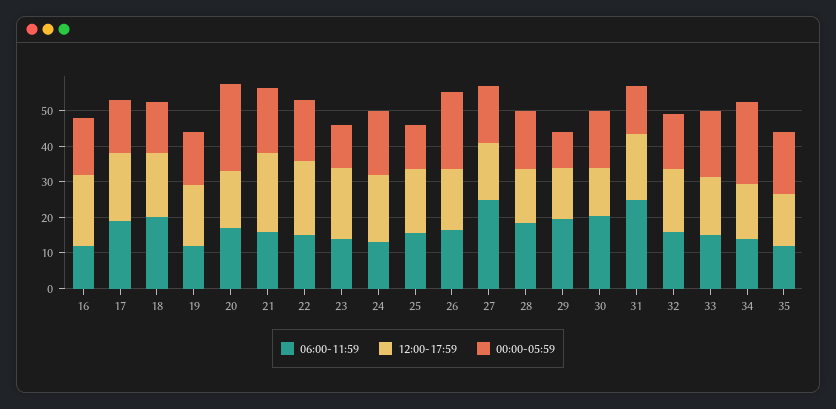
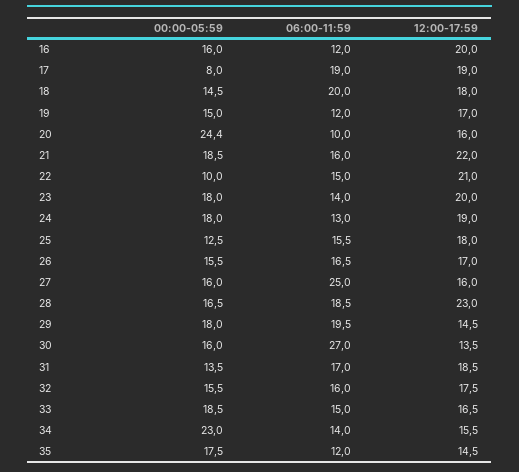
00:00-05:59, 17: 15 -> 8
06:00-11:59, 20: 17.5 -> 10
00:00-05:59, 22: 17.5 -> 10
00:00-05:59, 23: 12.5 -> 18
00:00-05:59, 26: 22.5 -> 15.5
12:00-17:59, 28: 15 -> 23
00:00-05:59, 29: 10 -> 18
06:00-11:59, 30: 20 -> 27
06:00-11:59, 31: 25 -> 17

